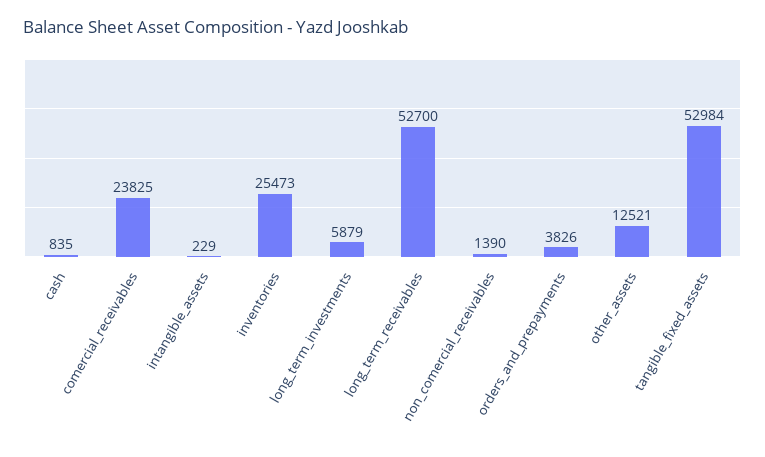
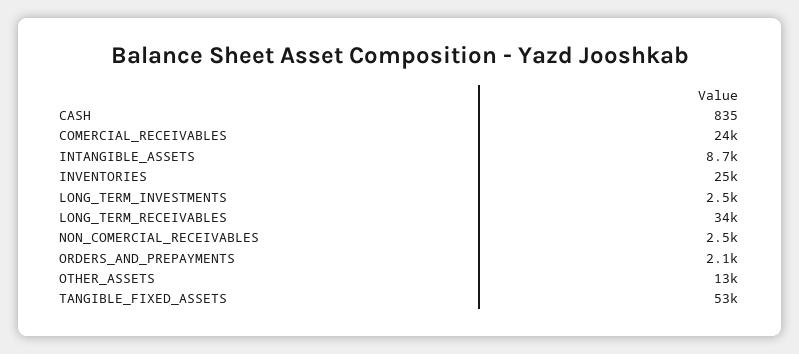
intangible_assets: 229 -> 8700
long_term_investments: 5879 -> 2500
long_term_receivables: 52700 -> 34000
non_comercial_receivables: 1390 -> 2500
orders_and_prepayments: 3826 -> 2100

